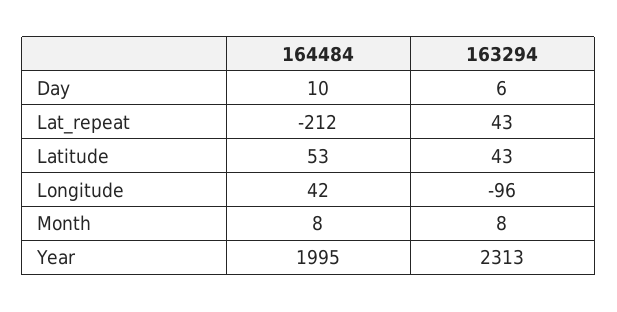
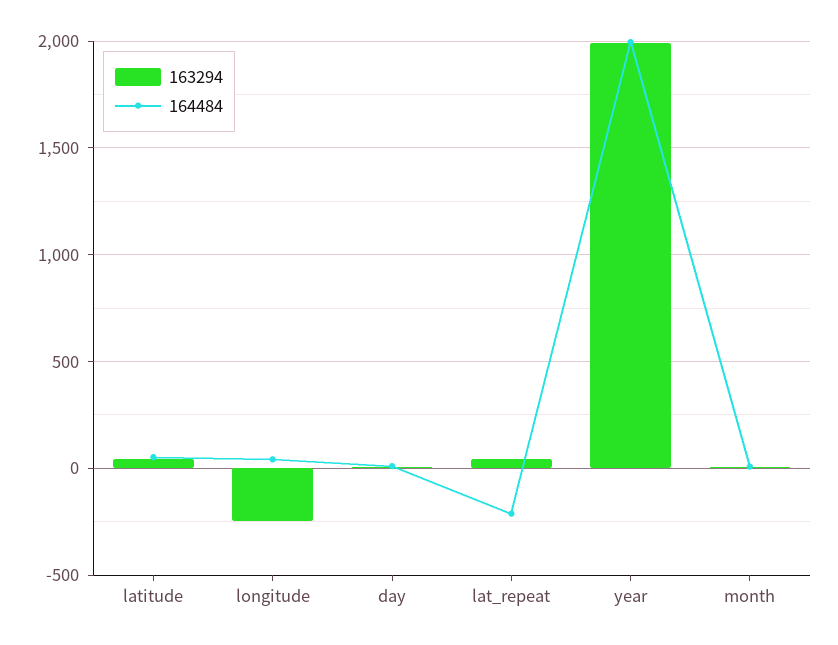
163294, Longitude: -96 -> -250
163294, Year: 2313 -> 2000

